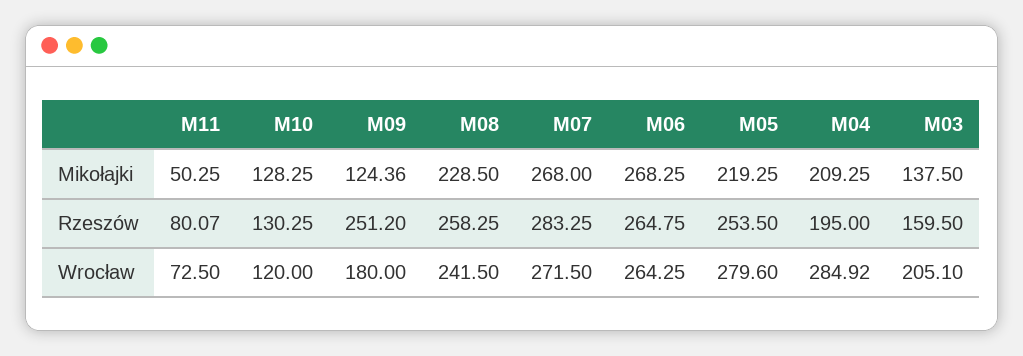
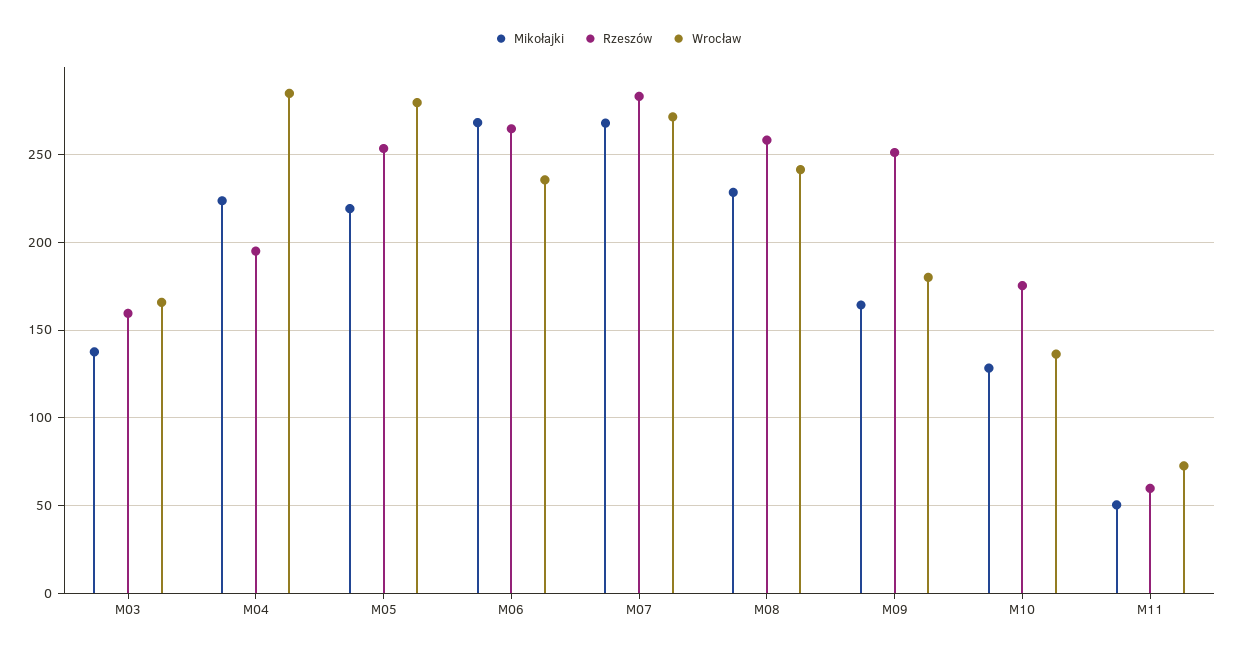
Mikołajki, M09: 124.36 -> 165
Mikołajki, M04: 209.25 -> 225
Rzeszów, M11: 80.07 -> 60
Rzeszów, M10: 130.25 -> 175
Wrocław, M10: 120 -> 135
Wrocław, M06: 264.25 -> 235
Wrocław, M03: 205.1 -> 165

